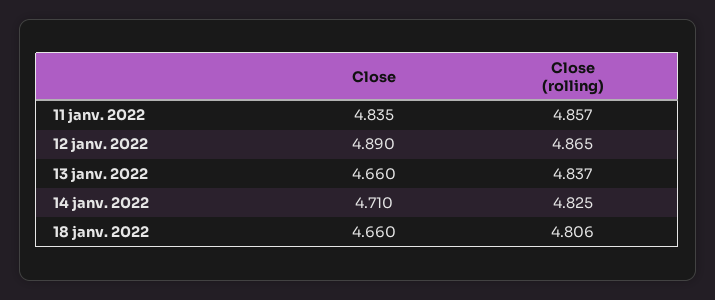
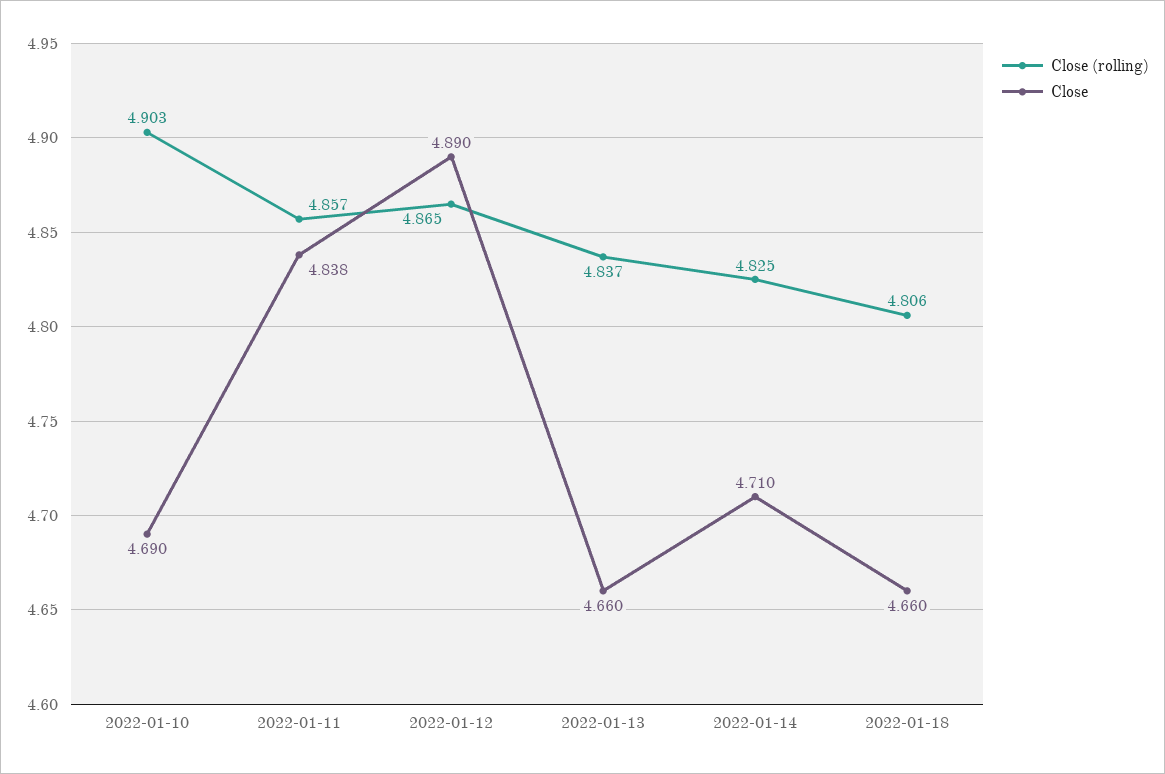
Close, 11 janv. 2022: 4.835 -> 4.838
Close (rolling), 2022-01-10: none -> 4.903
Close, 2022-01-10: none -> 4.69

